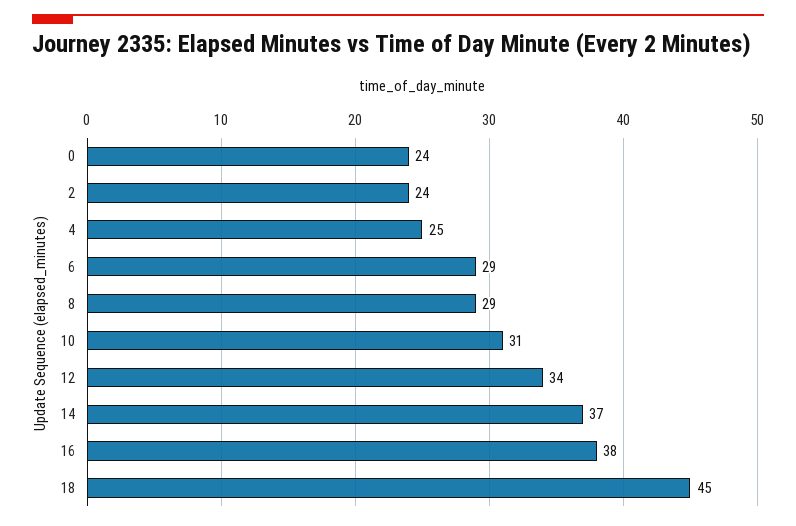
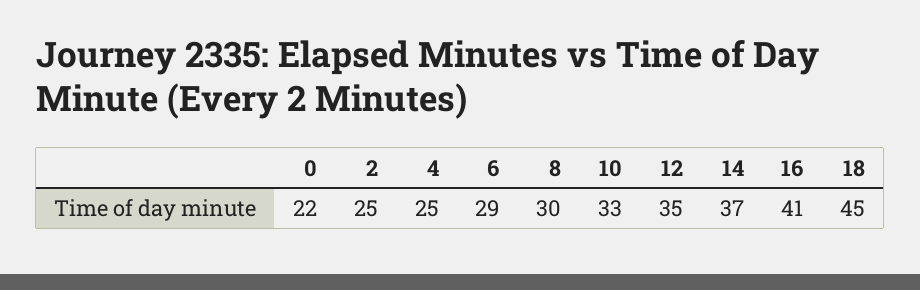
0: 24 -> 22
2: 24 -> 25
8: 29 -> 30
10: 31 -> 33
12: 34 -> 35
16: 38 -> 41

